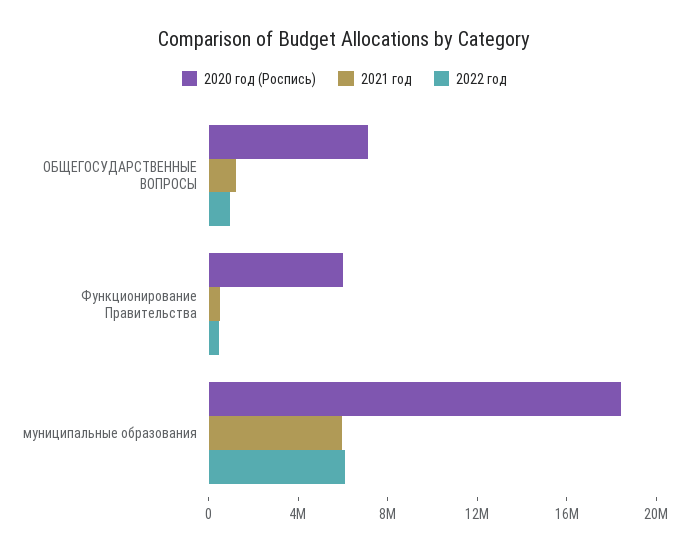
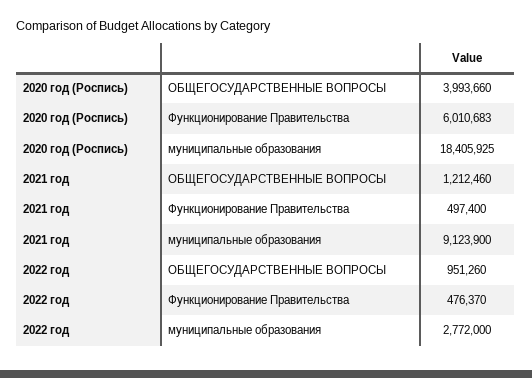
2020 год (Роспись), ОБЩЕГОСУДАРСТВЕННЫЕ ВОПРОСЫ: 7000000 -> 3993660
2021 год, муниципальные образования: 6000000 -> 9123900
2022 год, муниципальные образования: 6000000 -> 2772000

